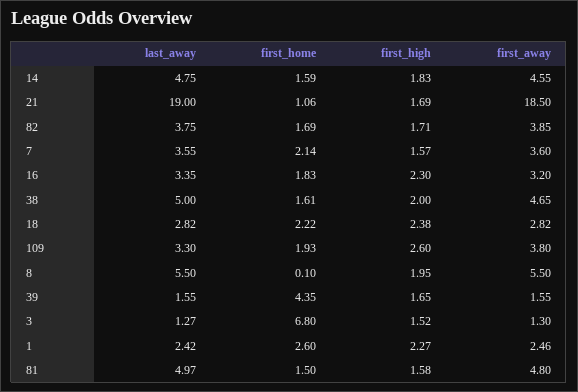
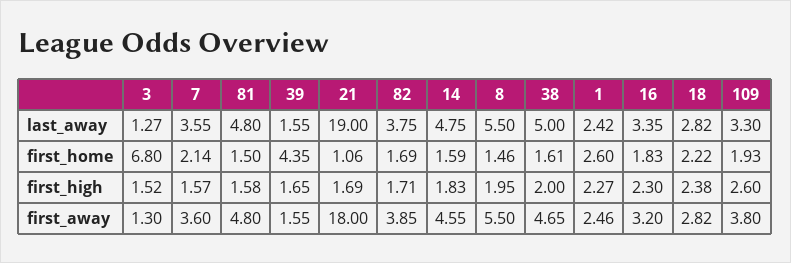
first_away, 21: 18.5 -> 18
first_home, 8: 0.1 -> 1.46
last_away, 81: 4.97 -> 4.8

